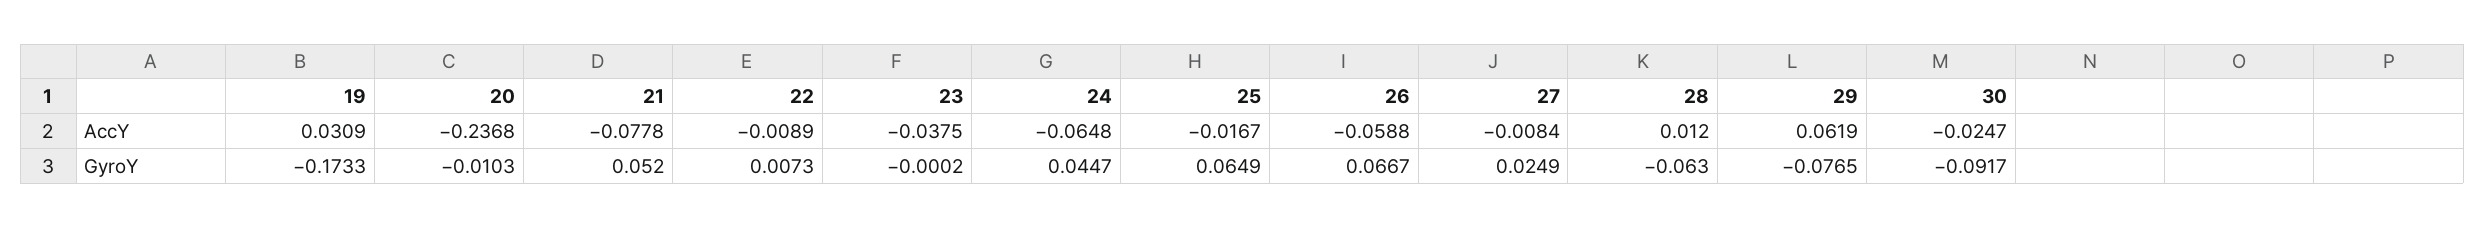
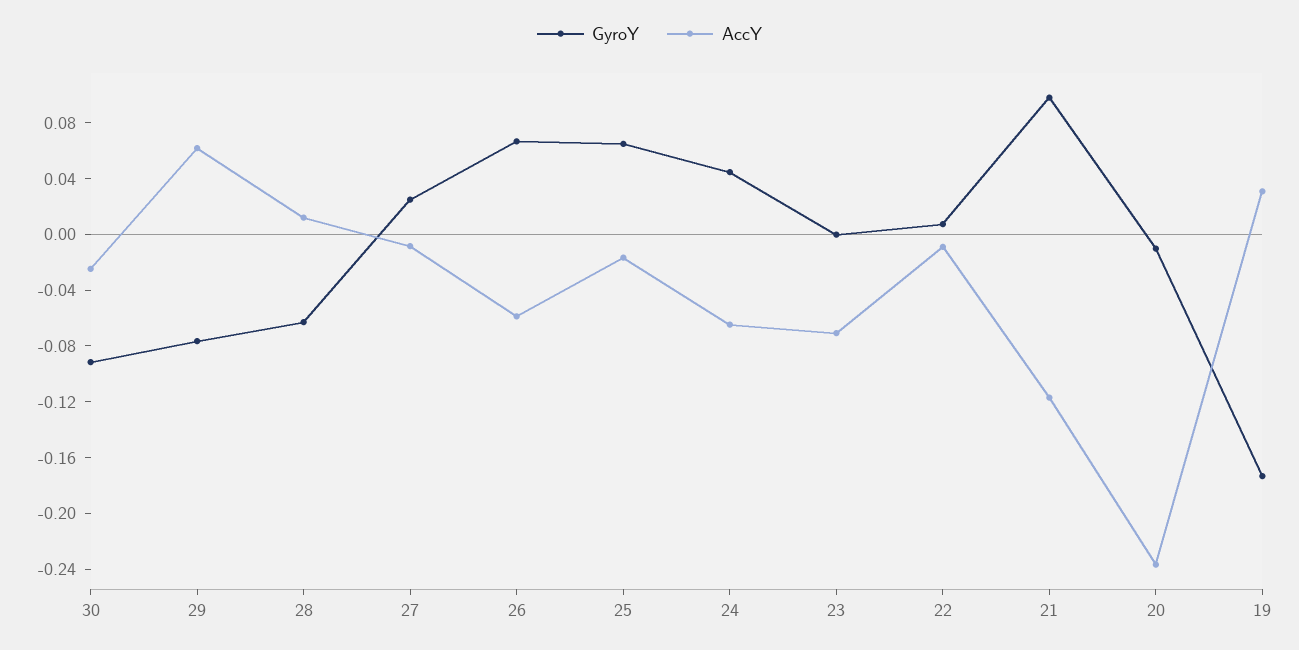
AccY, 21: -0.0778 -> -0.12
AccY, 23: -0.0375 -> -0.07
GyroY, 21: 0.052 -> 0.1

